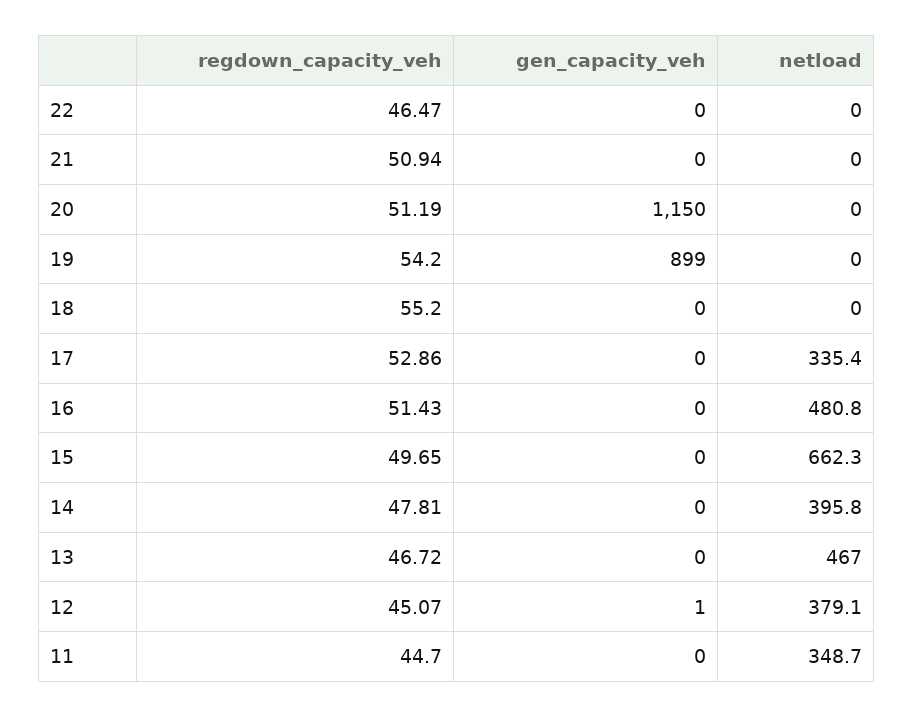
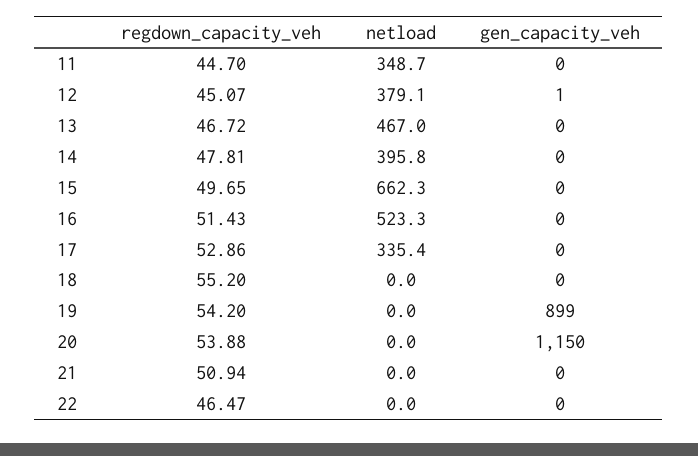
regdown_capacity_veh, 20: 51.19 -> 53.88
netload, 16: 480.8 -> 523.3

